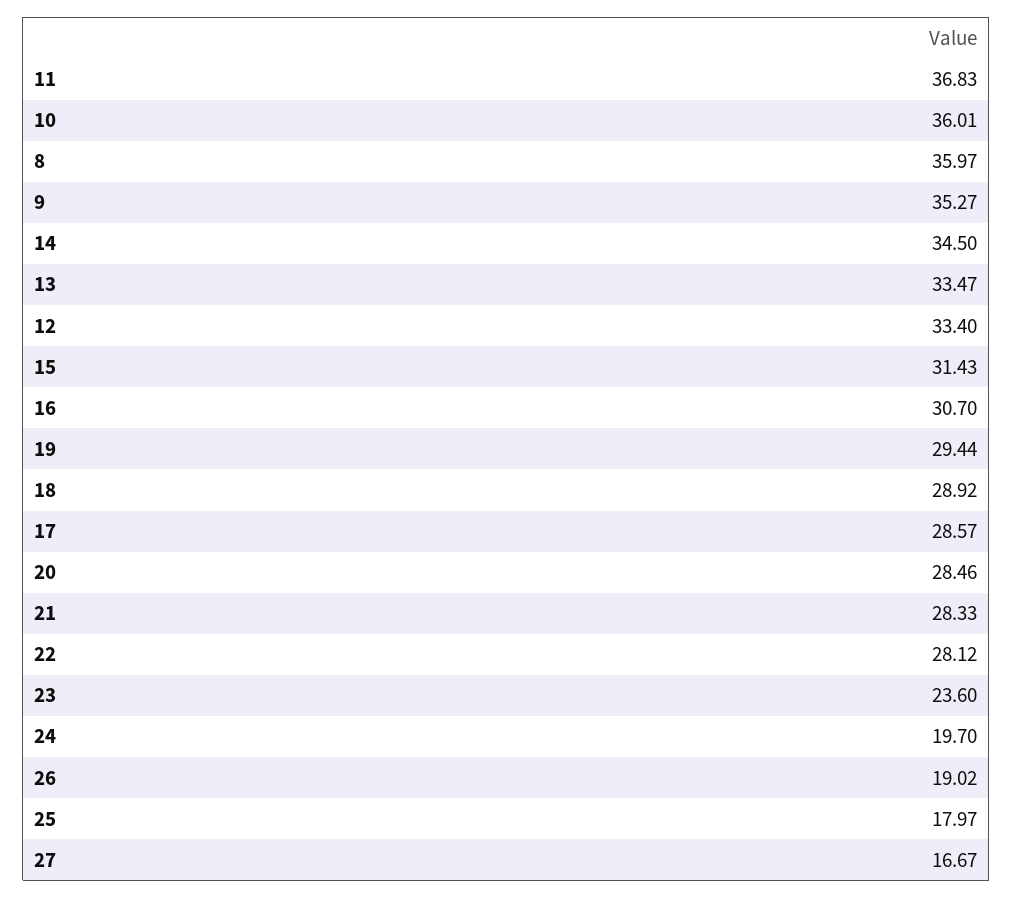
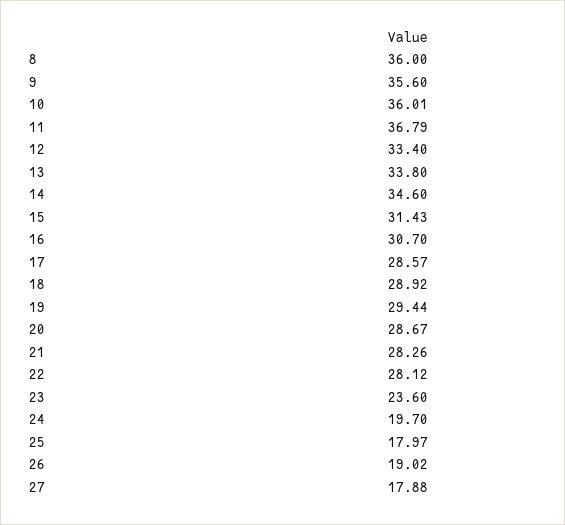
11: 36.83 -> 36.79
8: 35.97 -> 36
9: 35.27 -> 35.6
14: 34.5 -> 34.6
13: 33.47 -> 33.8
20: 28.46 -> 28.67
21: 28.33 -> 28.26
27: 16.67 -> 17.88

